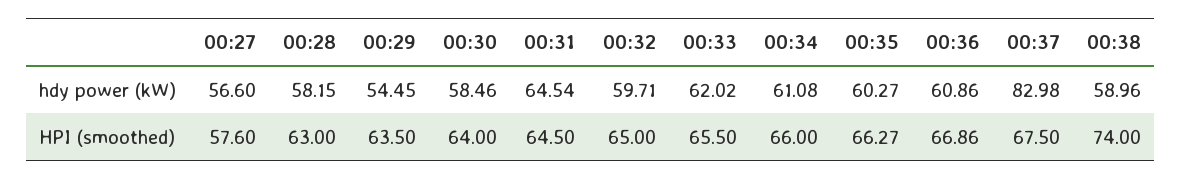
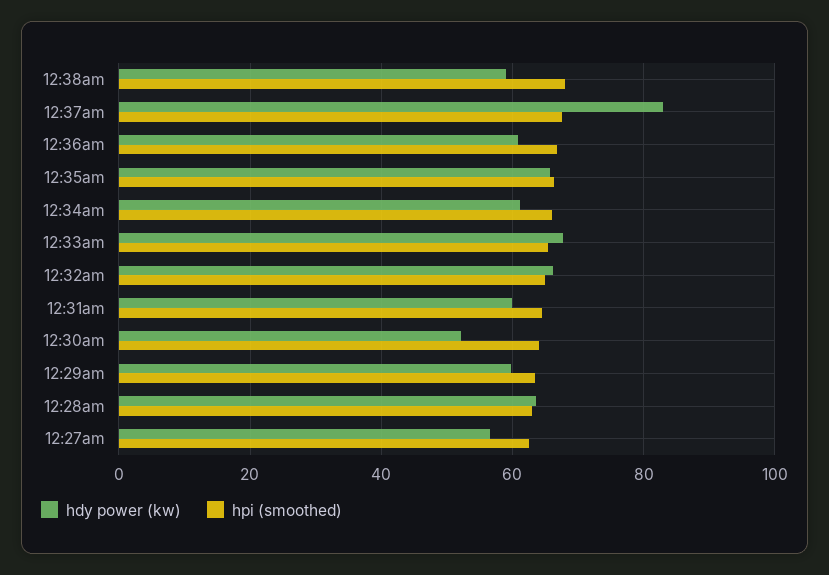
hdy power (kW), 00:28: 58.15 -> 64
hdy power (kW), 00:29: 54.45 -> 60
hdy power (kW), 00:30: 58.46 -> 52
hdy power (kW), 00:31: 64.54 -> 60
hdy power (kW), 00:32: 59.71 -> 66
hdy power (kW), 00:33: 62.02 -> 68
hdy power (kW), 00:35: 60.27 -> 66
HPI (smoothed), 00:27: 57.6 -> 62
HPI (smoothed), 00:38: 74 -> 68

